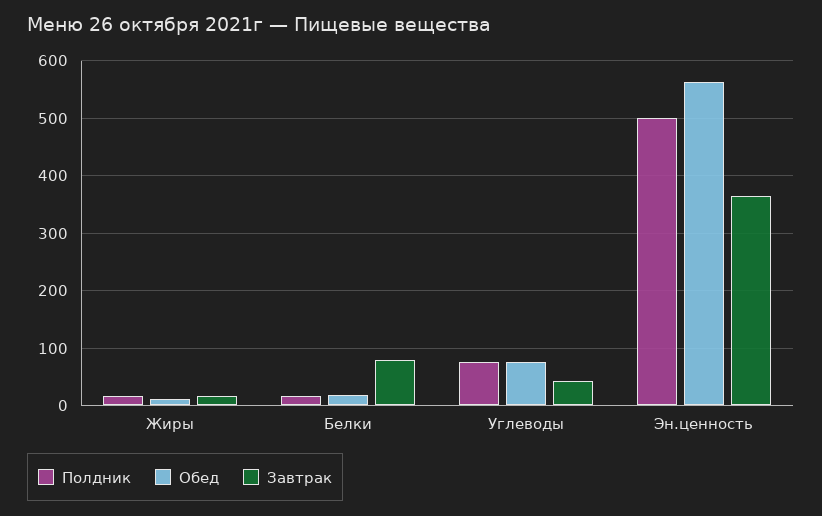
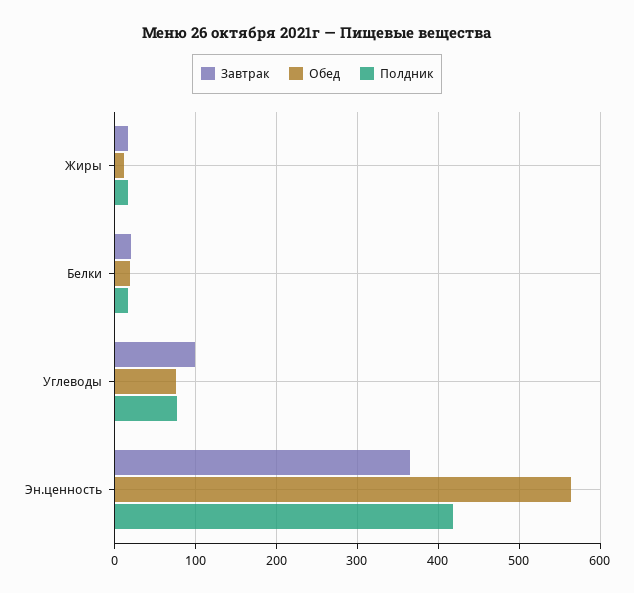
Завтрак, Белки: 80 -> 20
Завтрак, Углеводы: 40 -> 100
Полдник, Эн.ценность: 500 -> 420

